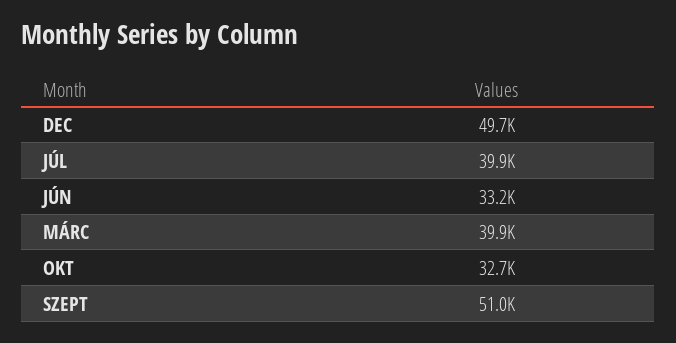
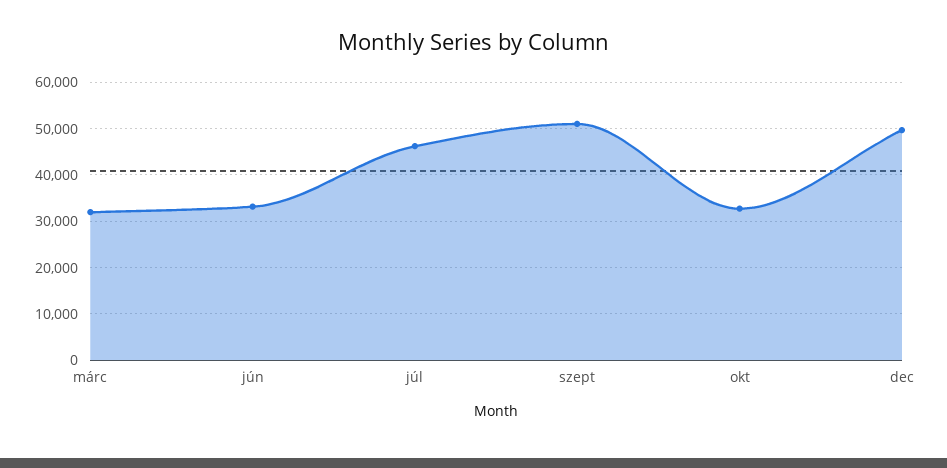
JÚL: 39900 -> 46000
MÁRC: 39900 -> 32000

